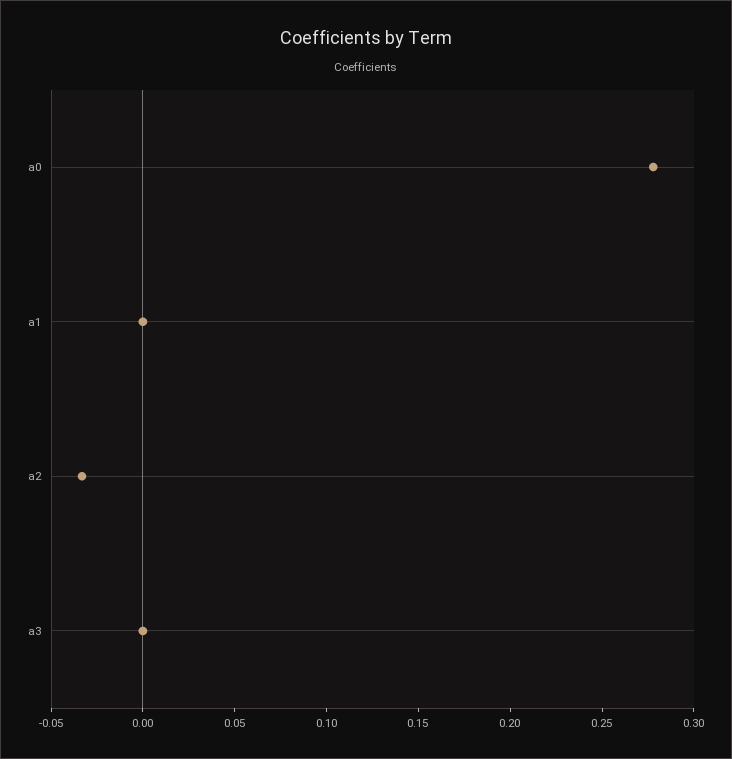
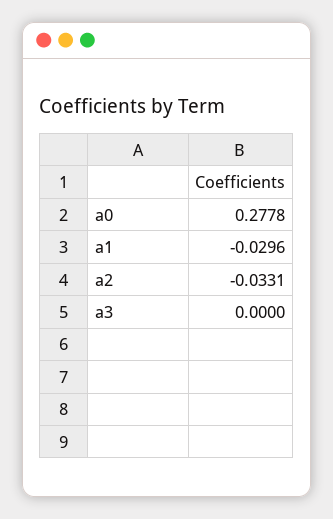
a1: 0 -> -0.0296

